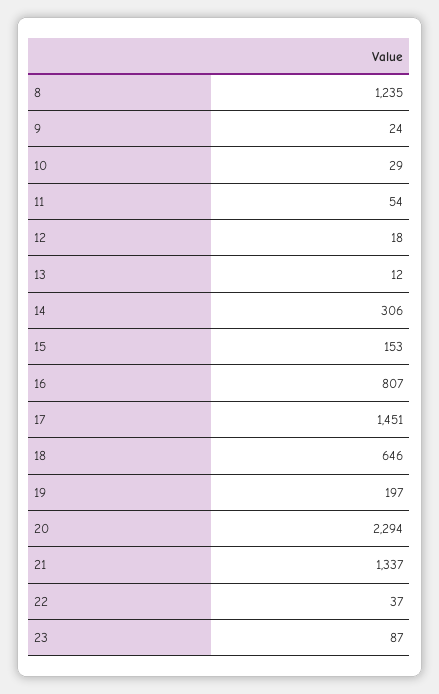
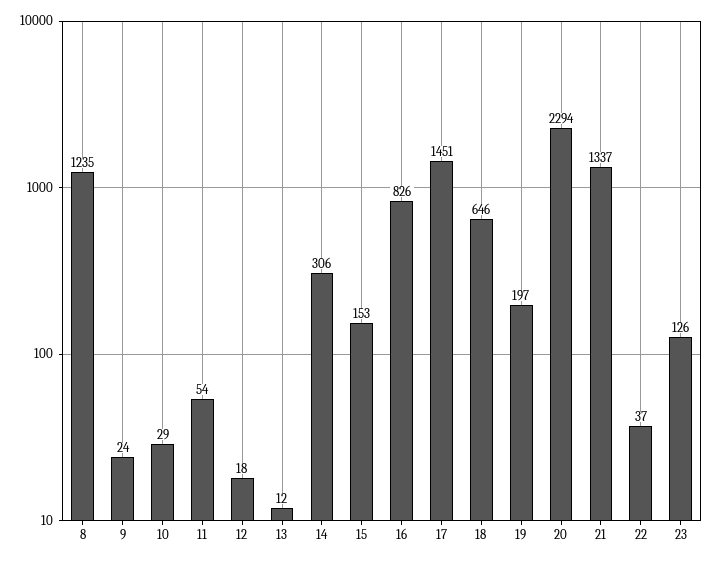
16: 807 -> 826
23: 87 -> 126

